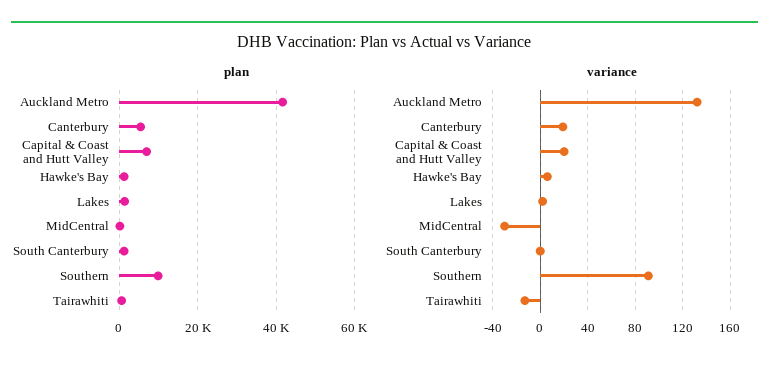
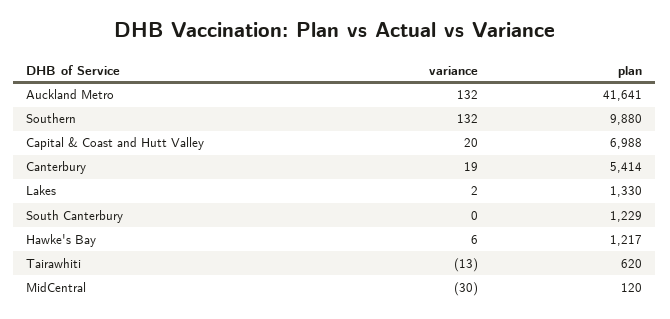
variance, Southern: 90 -> 132

